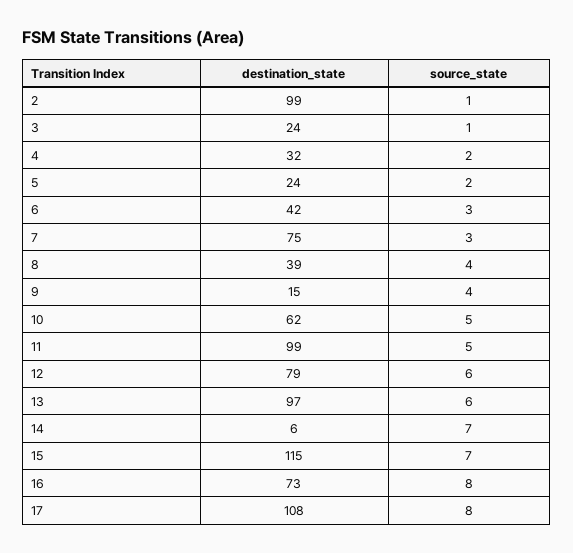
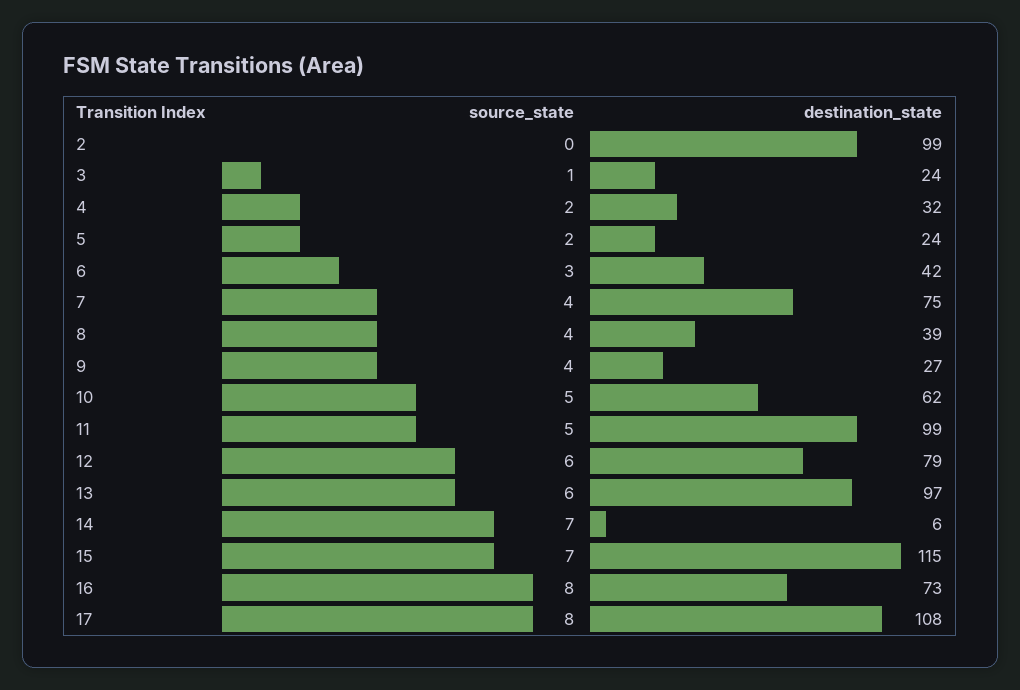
source_state, 2: 1 -> 0
source_state, 7: 3 -> 4
destination_state, 9: 15 -> 27

